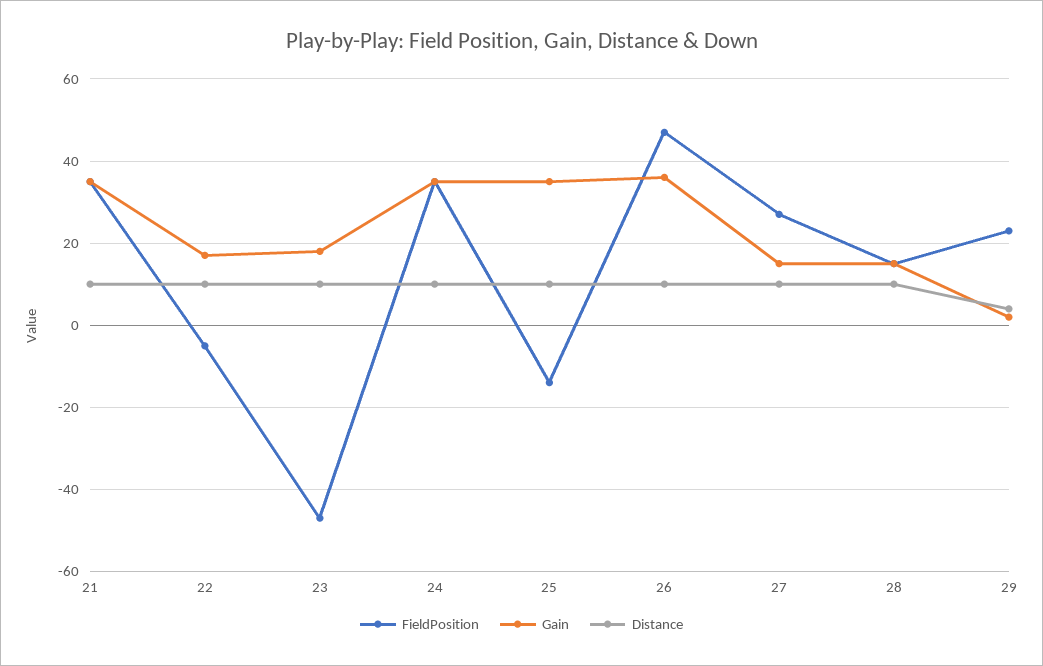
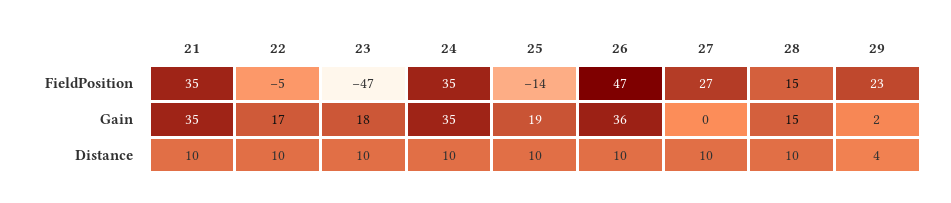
Gain, 25: 35 -> 19
Gain, 27: 15 -> 0

